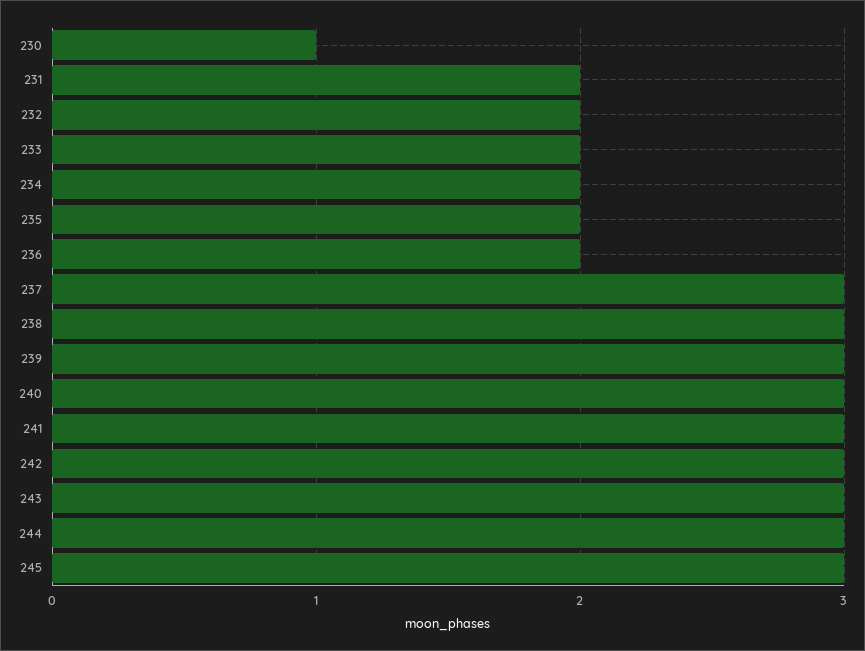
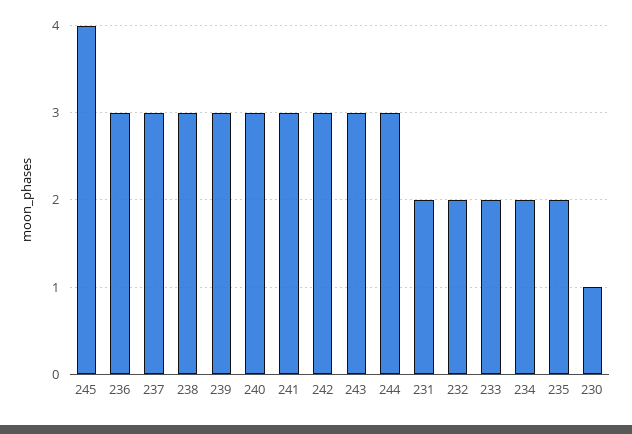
236: 2 -> 3
245: 3 -> 4

